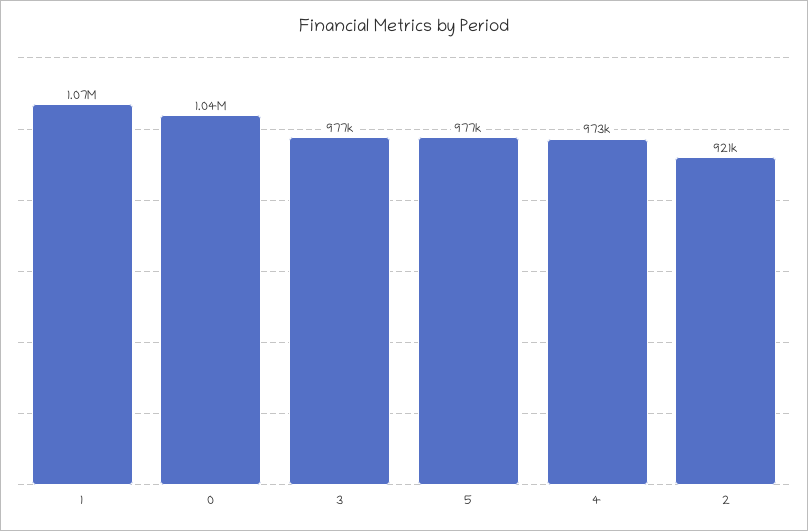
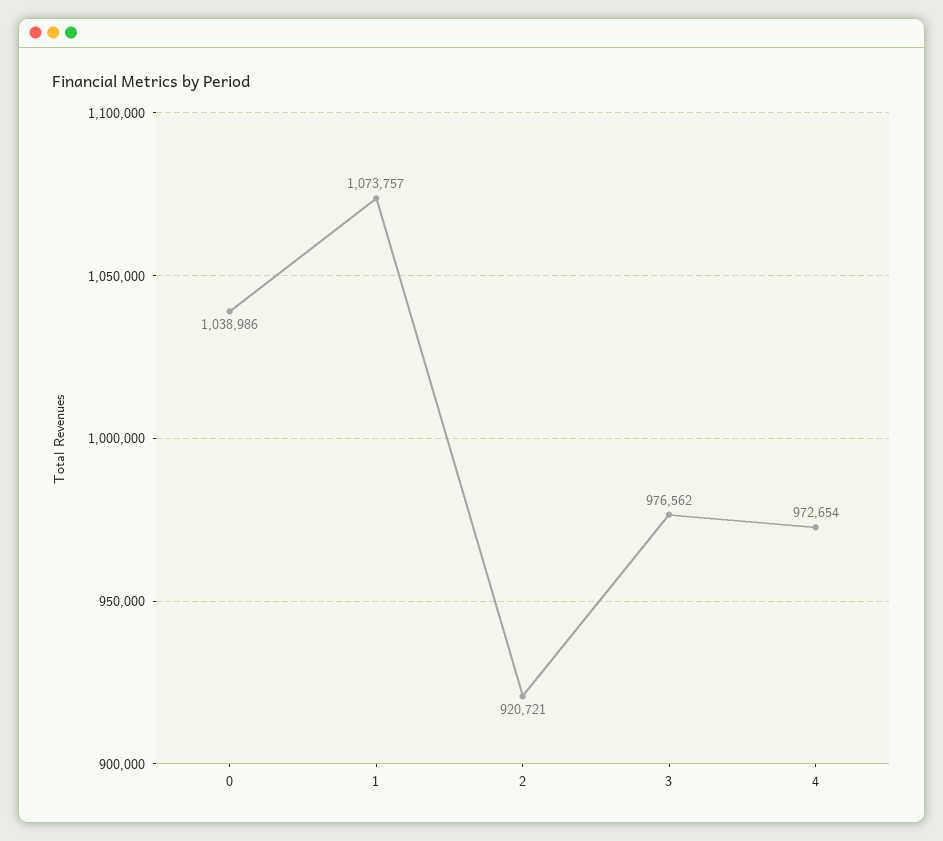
5: 977000 -> none

